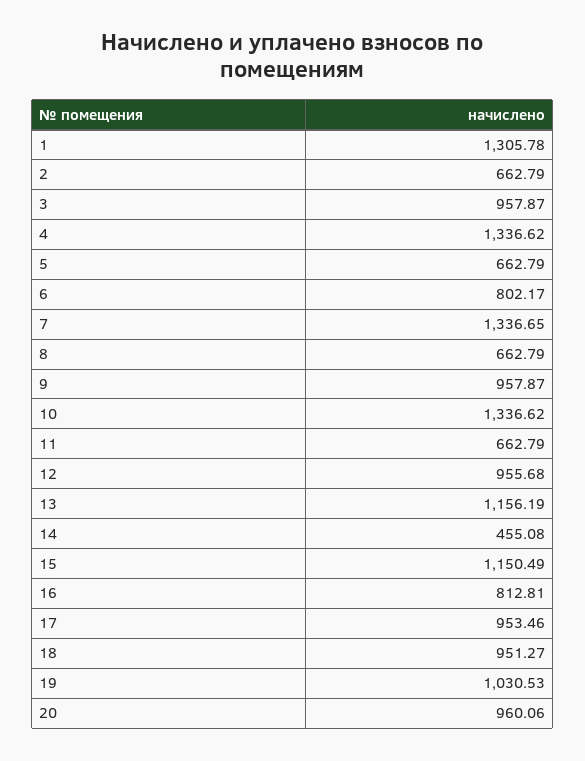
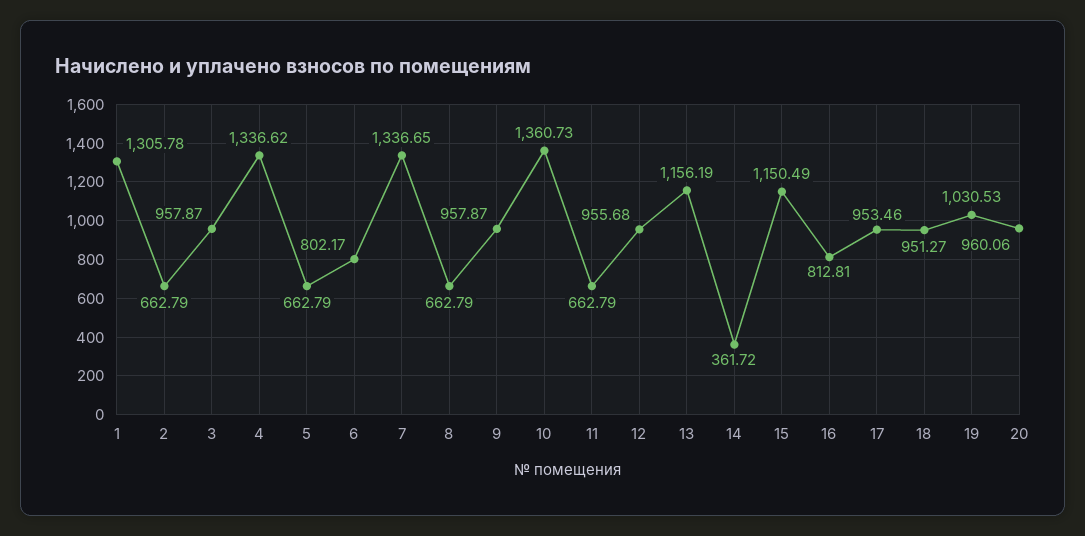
10: 1336.62 -> 1360.73
14: 455.08 -> 361.72

